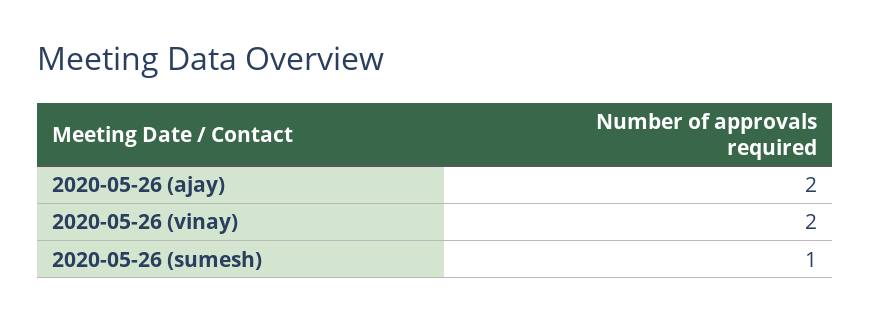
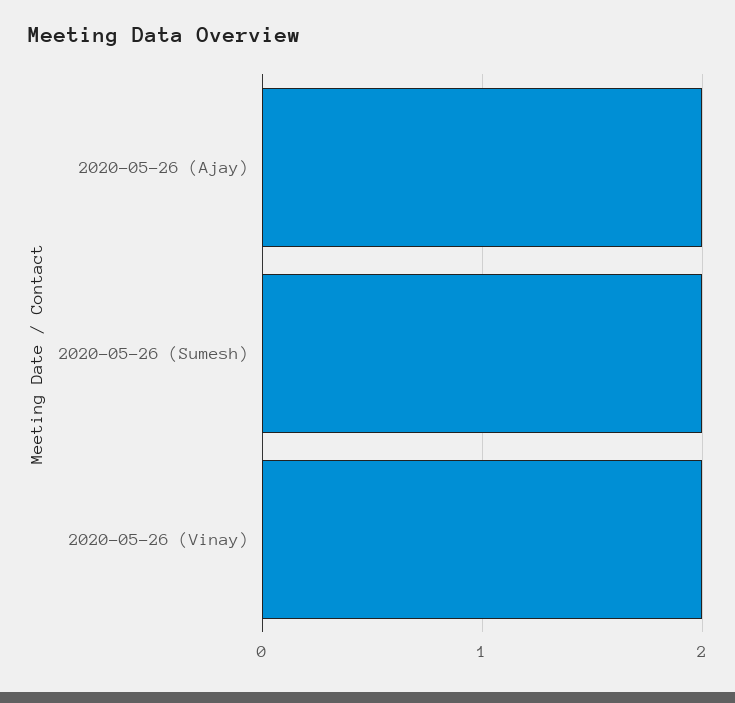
2020-05-26 (sumesh): 1 -> 2

